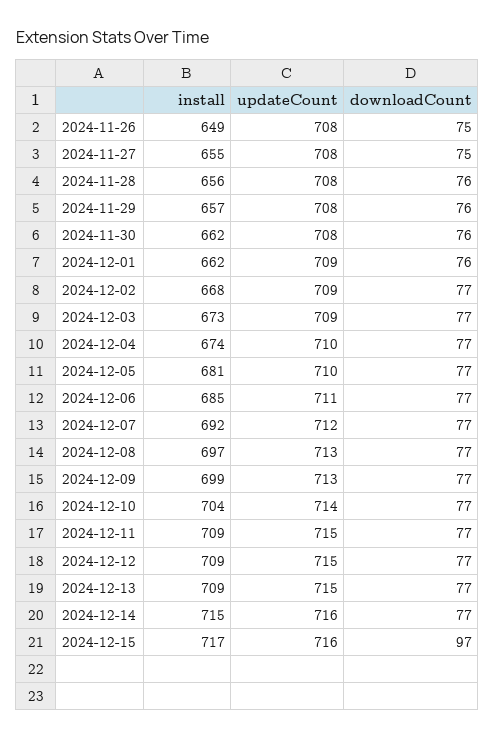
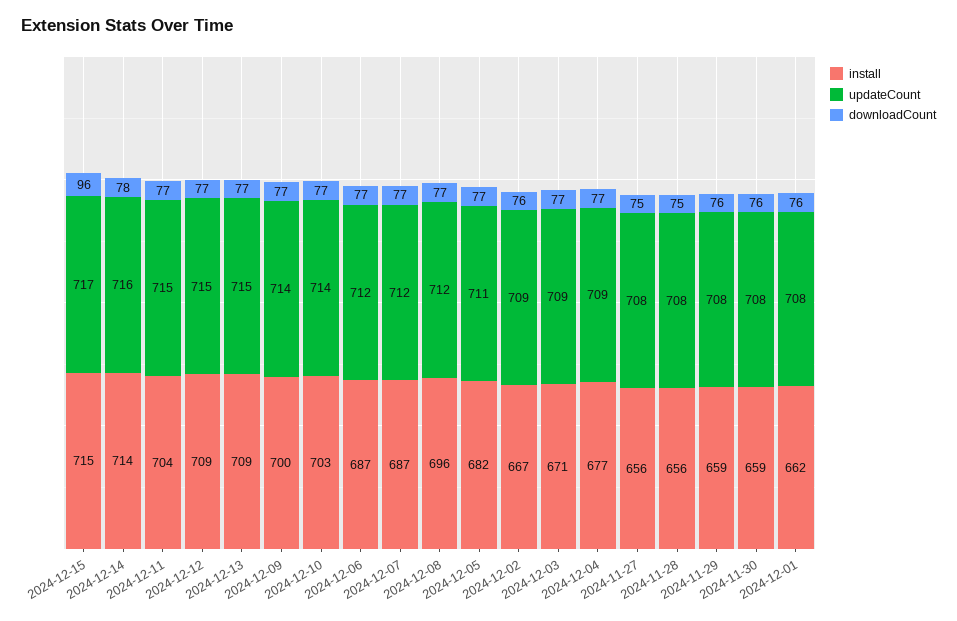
install, 2024-11-26: 649 -> none
updateCount, 2024-11-26: 708 -> none
downloadCount, 2024-11-26: 75 -> none
install, 2024-11-27: 655 -> 656
downloadCount, 2024-11-28: 76 -> 75
install, 2024-11-29: 657 -> 659
install, 2024-11-30: 662 -> 659
updateCount, 2024-12-01: 709 -> 708
install, 2024-12-02: 668 -> 667
downloadCount, 2024-12-02: 77 -> 76
install, 2024-12-03: 673 -> 671
install, 2024-12-04: 674 -> 677
updateCount, 2024-12-04: 710 -> 709
install, 2024-12-05: 681 -> 682
updateCount, 2024-12-05: 710 -> 711
install, 2024-12-06: 685 -> 687
updateCount, 2024-12-06: 711 -> 712
install, 2024-12-07: 692 -> 687
install, 2024-12-08: 697 -> 696
updateCount, 2024-12-08: 713 -> 712
install, 2024-12-09: 699 -> 700
updateCount, 2024-12-09: 713 -> 714
install, 2024-12-10: 704 -> 703
install, 2024-12-11: 709 -> 704
install, 2024-12-14: 715 -> 714
downloadCount, 2024-12-14: 77 -> 78
install, 2024-12-15: 717 -> 715
updateCount, 2024-12-15: 716 -> 717
downloadCount, 2024-12-15: 97 -> 96

